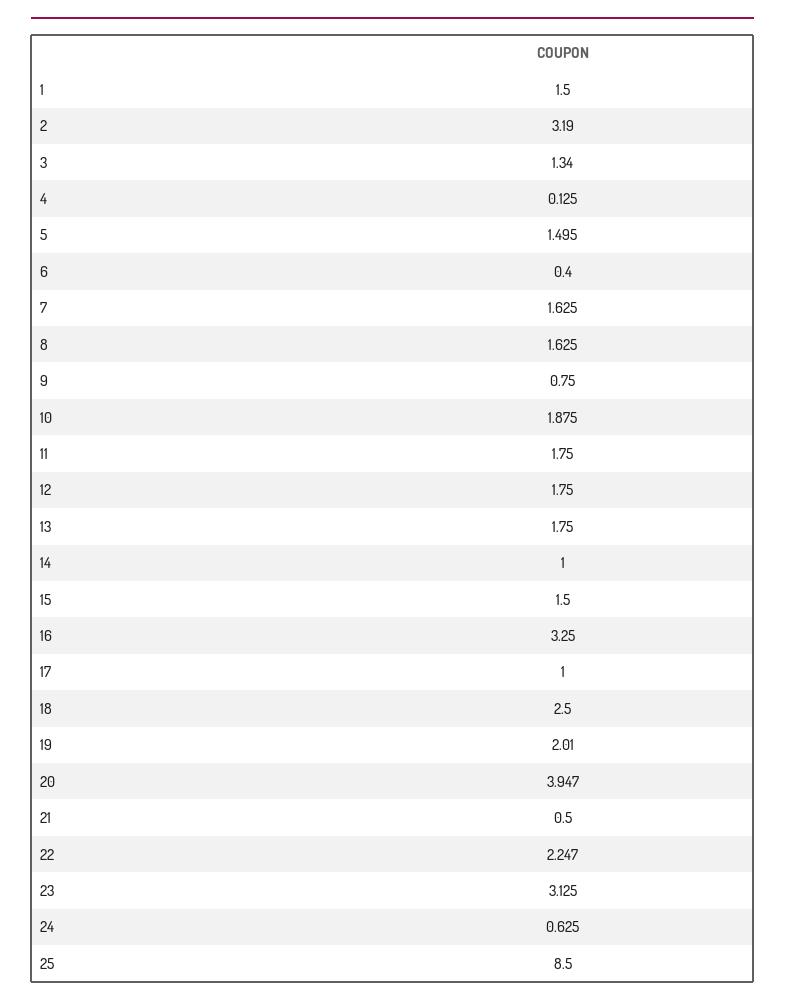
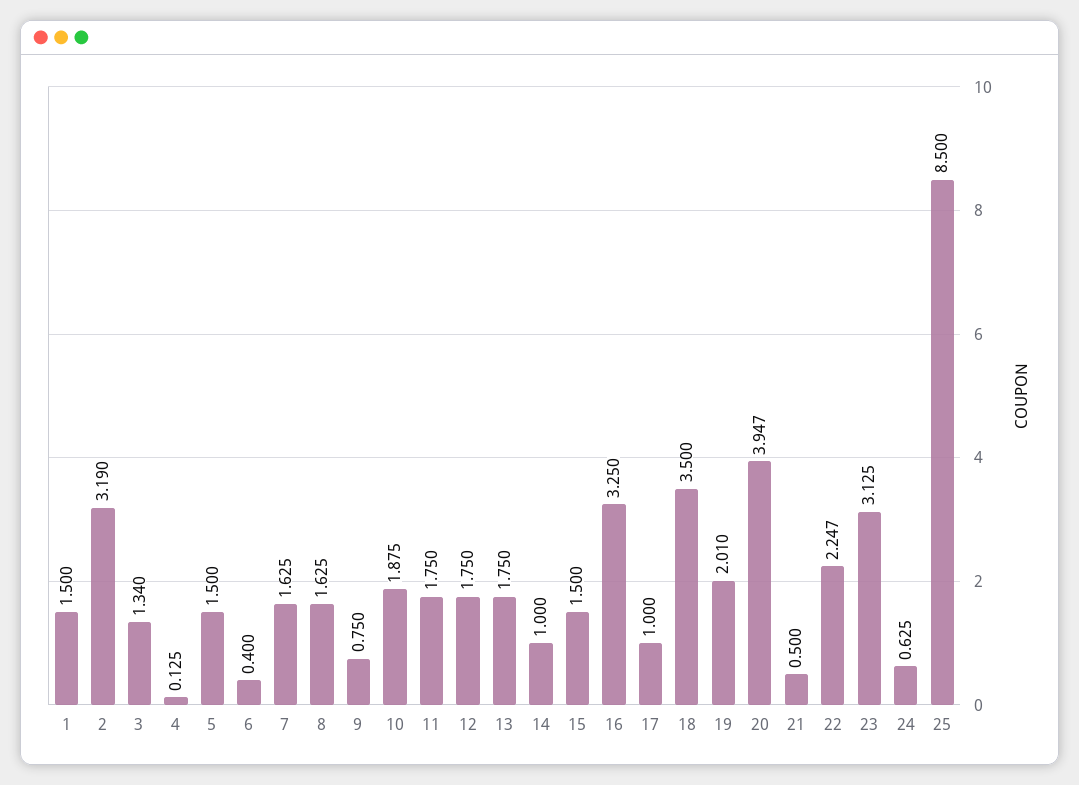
5: 1.495 -> 1.5
18: 2.5 -> 3.5

